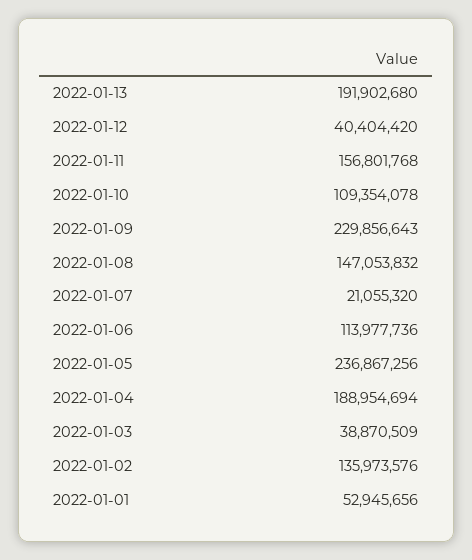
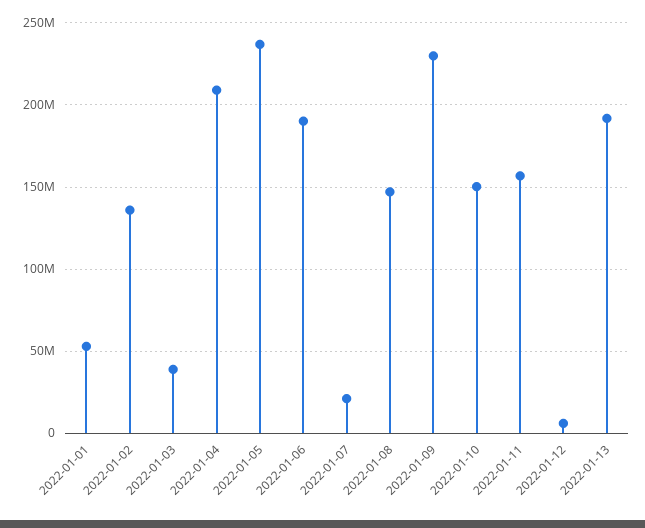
2022-01-12: 40404420 -> 5000000
2022-01-10: 109354078 -> 150000000
2022-01-06: 113977736 -> 190000000
2022-01-04: 188954694 -> 210000000

